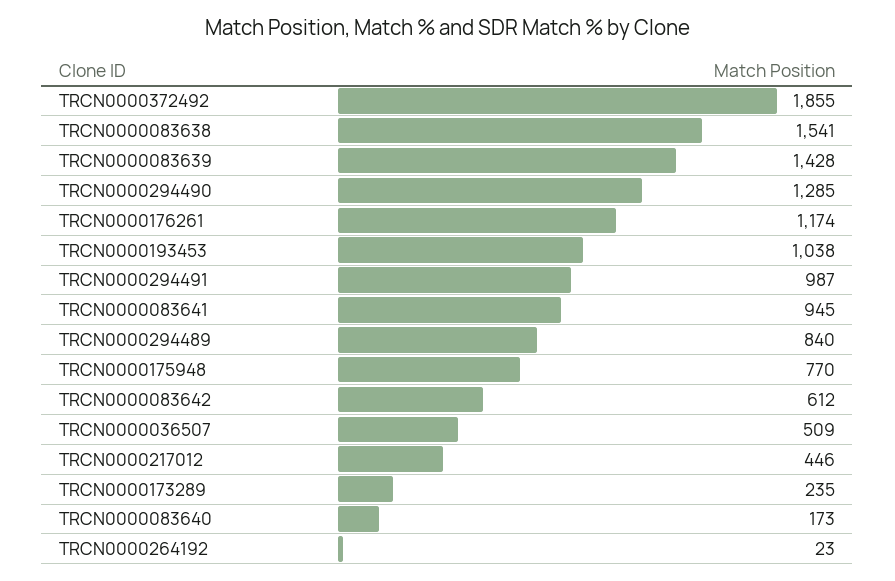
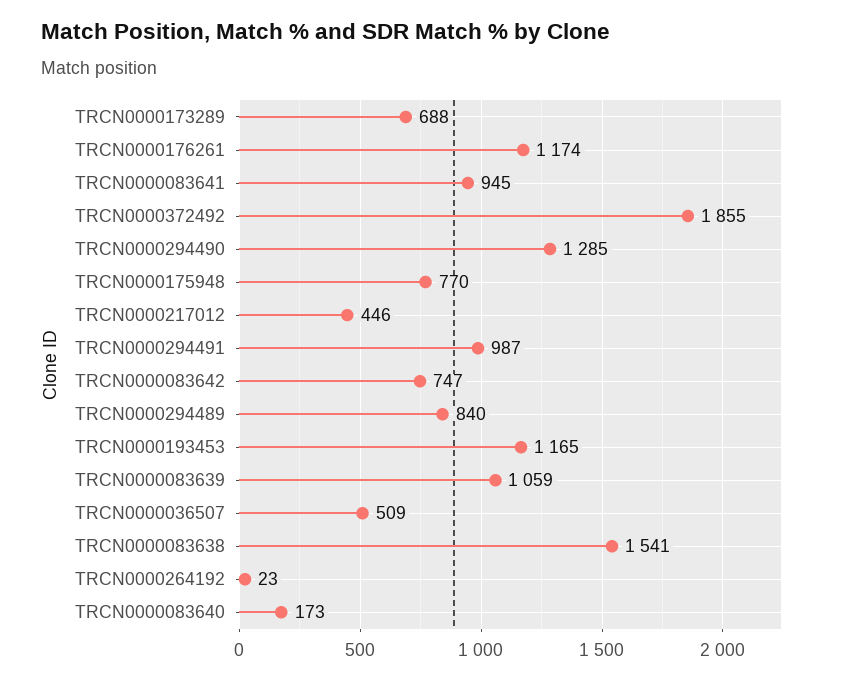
TRCN0000083639: 1428 -> 1059
TRCN0000193453: 1038 -> 1165
TRCN0000083642: 612 -> 747
TRCN0000173289: 235 -> 688

